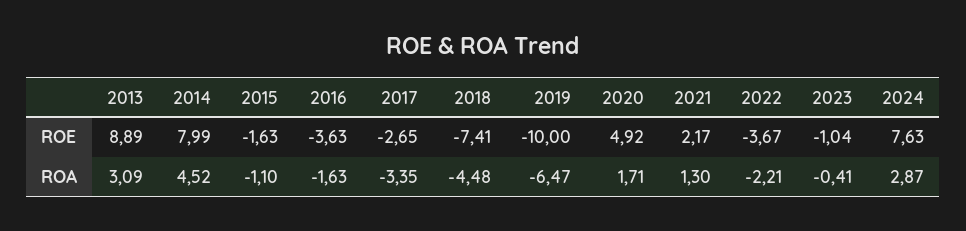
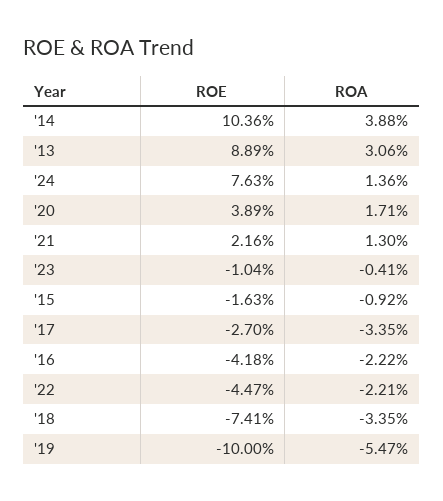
2014, ROE: 7.99 -> 10.36
2016, ROE: -3.63 -> -4.18
2017, ROE: -2.65 -> -2.7
2020, ROE: 4.92 -> 3.89
2021, ROE: 2.17 -> 2.16
2022, ROE: -3.67 -> -4.47
2013, ROA: 3.09 -> 3.06
2014, ROA: 4.52 -> 3.88
2015, ROA: -1.1 -> -0.92
2016, ROA: -1.63 -> -2.22
2018, ROA: -4.48 -> -3.35
2019, ROA: -6.47 -> -5.47
2024, ROA: 2.87 -> 1.36

